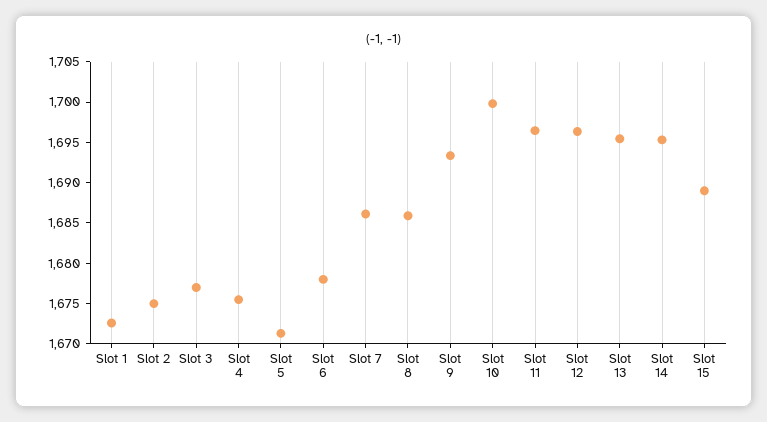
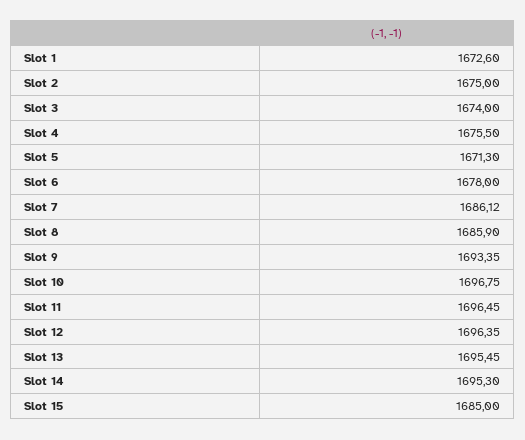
Slot 3: 1677 -> 1674
Slot 10: 1700 -> 1696.75
Slot 15: 1689 -> 1685

